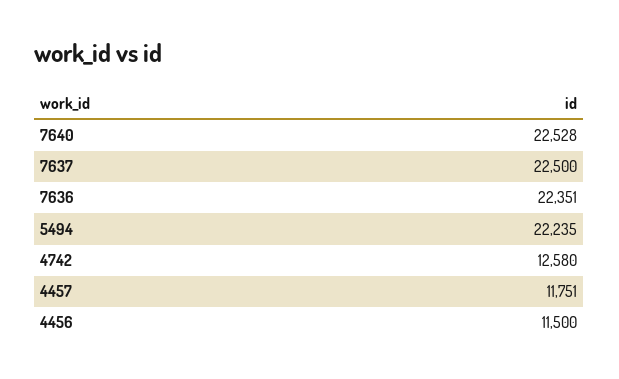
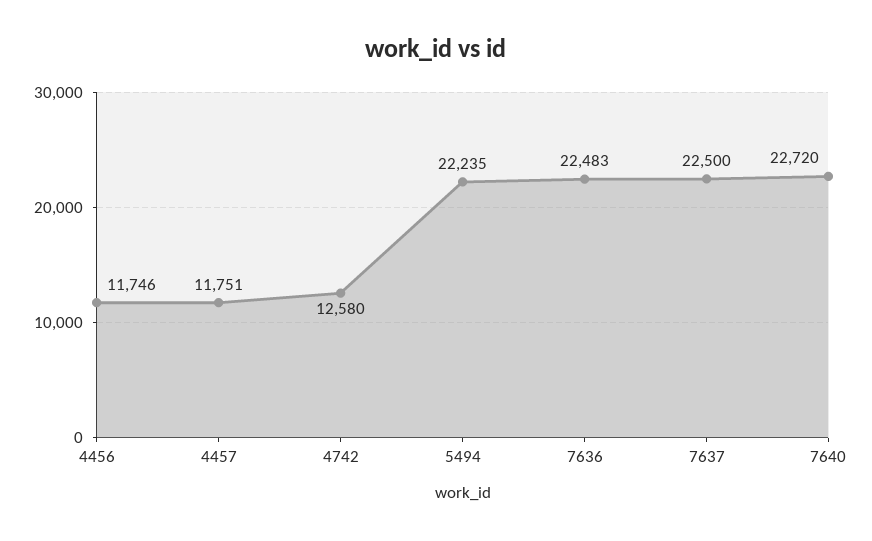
7640: 22528 -> 22720
7636: 22351 -> 22483
4456: 11500 -> 11746

